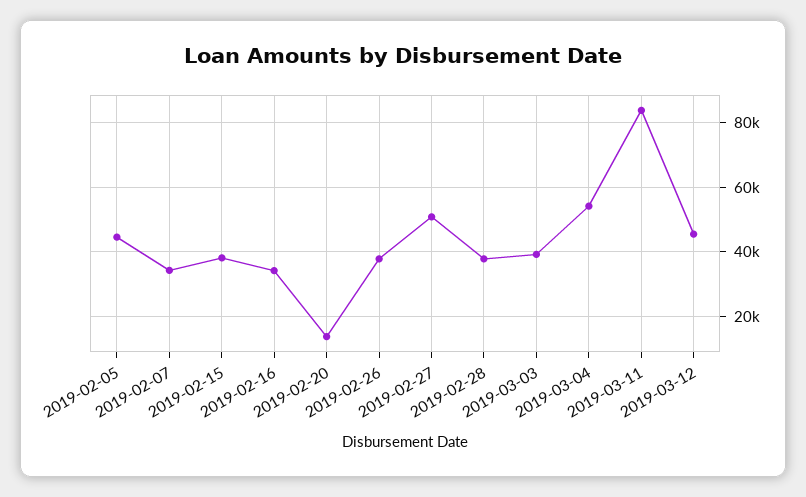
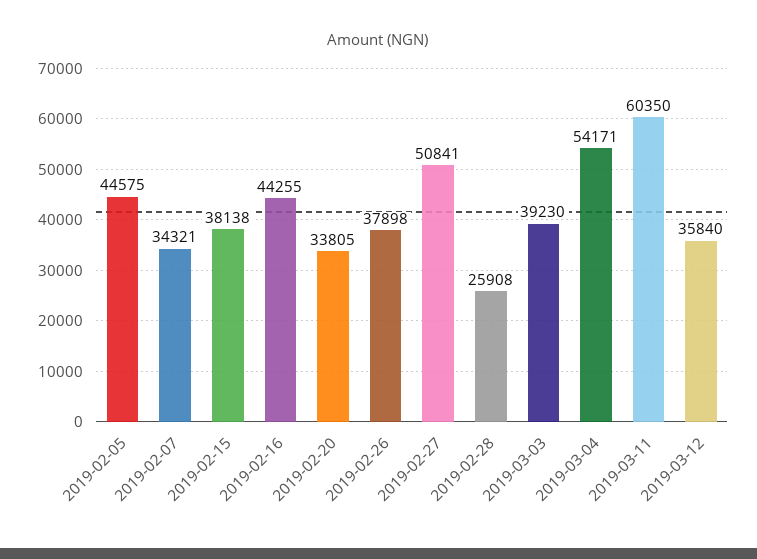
2019-02-16: 34000 -> 44255
2019-02-20: 14000 -> 33805
2019-02-28: 38000 -> 25908
2019-03-11: 84000 -> 60350
2019-03-12: 46000 -> 35840

